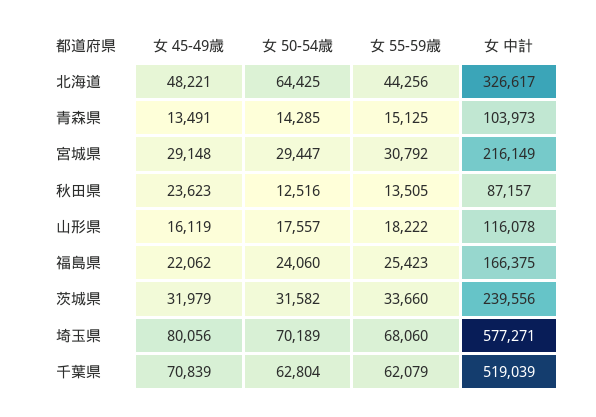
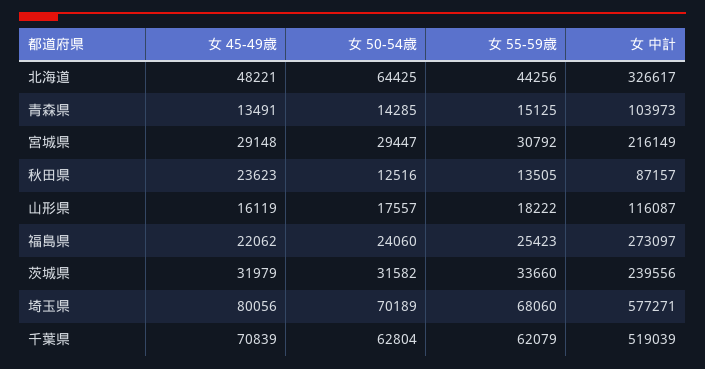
女 中計, 山形県: 116078 -> 116087
女 中計, 福島県: 166375 -> 273097

